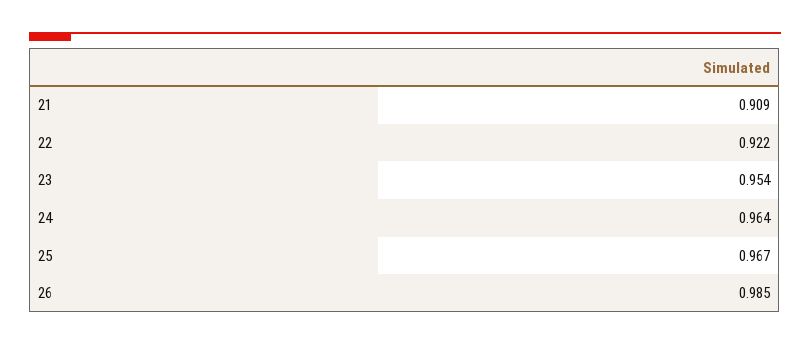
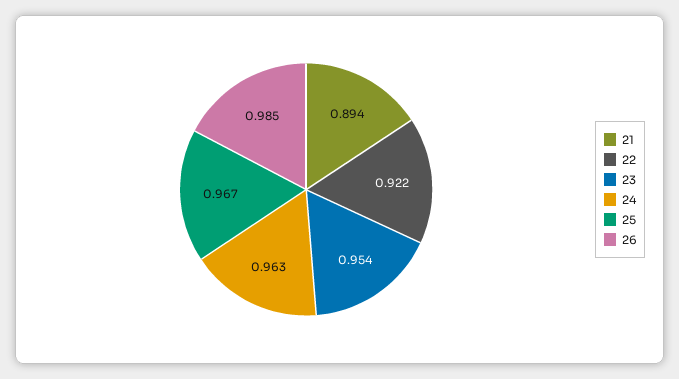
21: 0.909 -> 0.894
24: 0.964 -> 0.963

